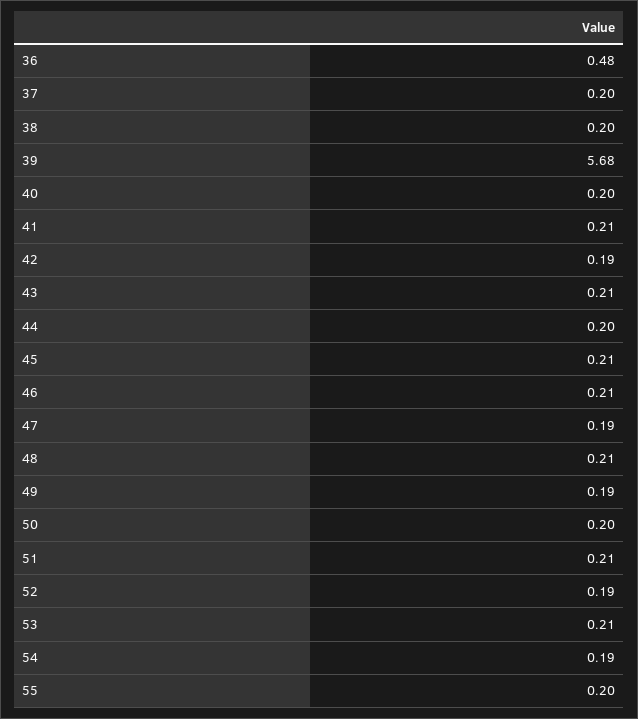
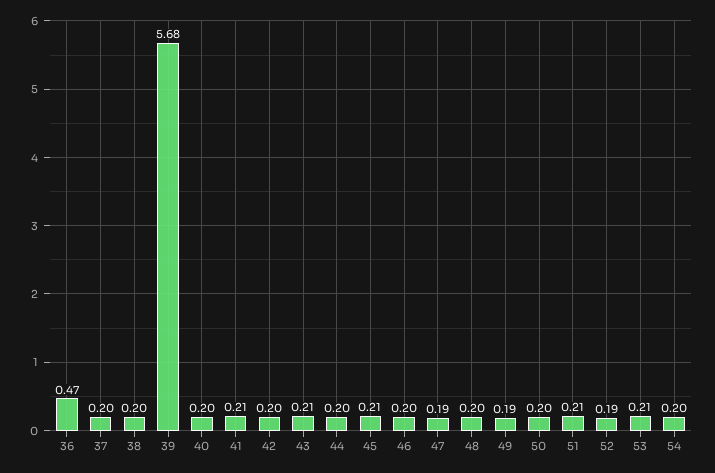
36: 0.48 -> 0.47
42: 0.19 -> 0.2
46: 0.21 -> 0.2
48: 0.21 -> 0.2
54: 0.19 -> 0.2
55: 0.2 -> none

